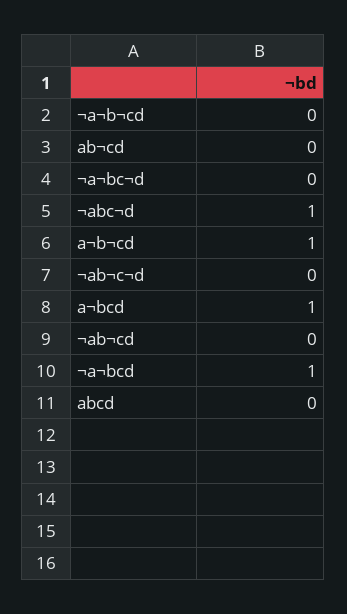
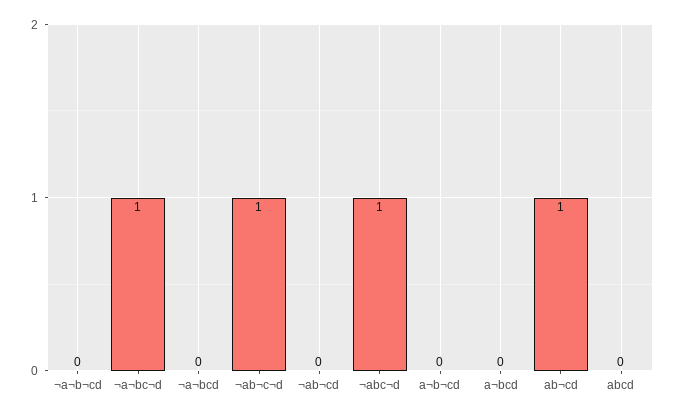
ab¬cd: 0 -> 1
¬a¬bc¬d: 0 -> 1
a¬b¬cd: 1 -> 0
¬ab¬c¬d: 0 -> 1
a¬bcd: 1 -> 0
¬a¬bcd: 1 -> 0

